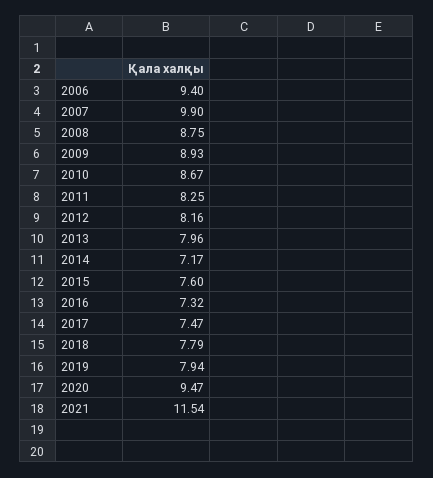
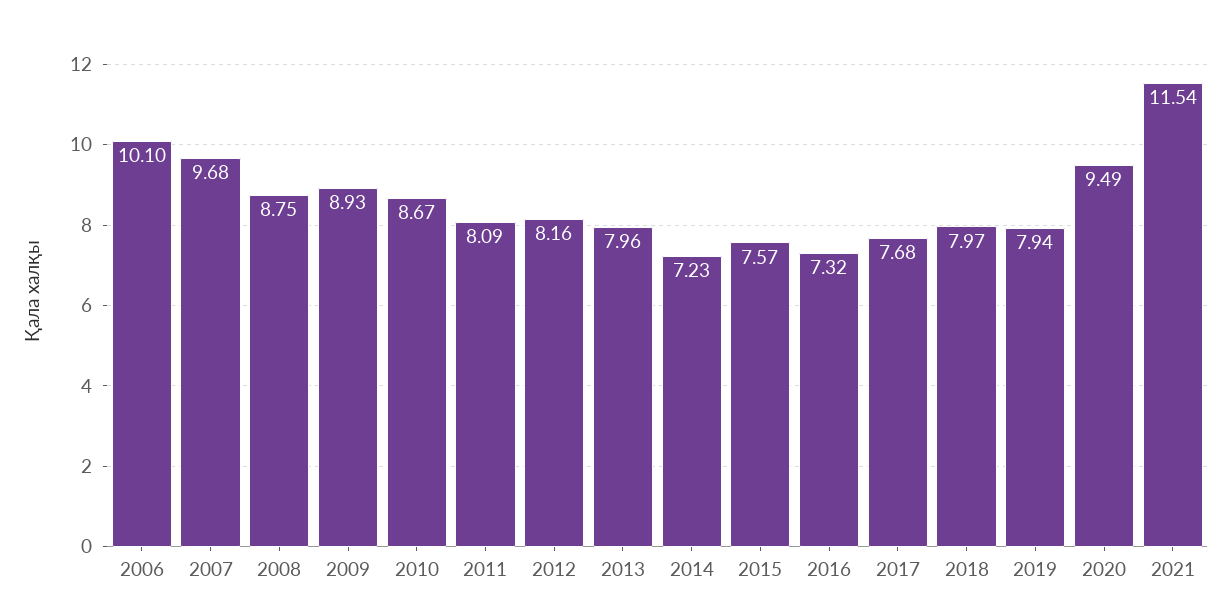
2006: 9.4 -> 10.1
2007: 9.9 -> 9.68
2011: 8.25 -> 8.09
2014: 7.17 -> 7.23
2015: 7.6 -> 7.57
2017: 7.47 -> 7.68
2018: 7.79 -> 7.97
2020: 9.47 -> 9.49

